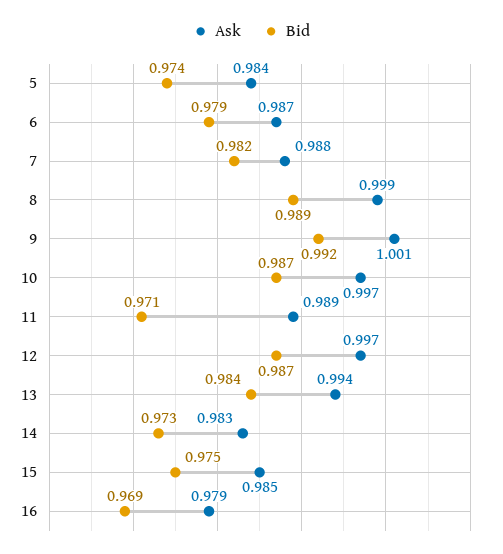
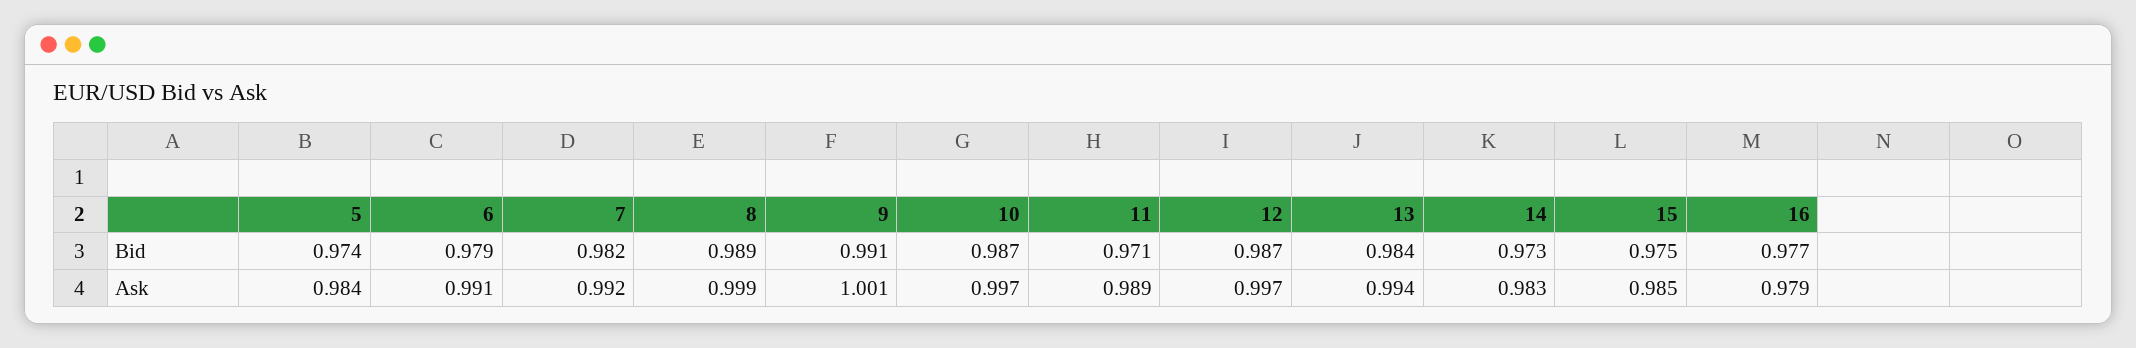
Ask, 6: 0.987 -> 0.991
Ask, 7: 0.988 -> 0.992
Bid, 9: 0.992 -> 0.991
Bid, 16: 0.969 -> 0.977

